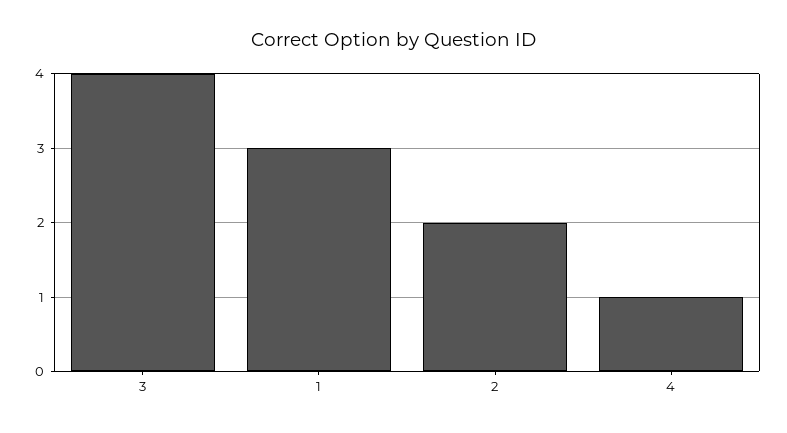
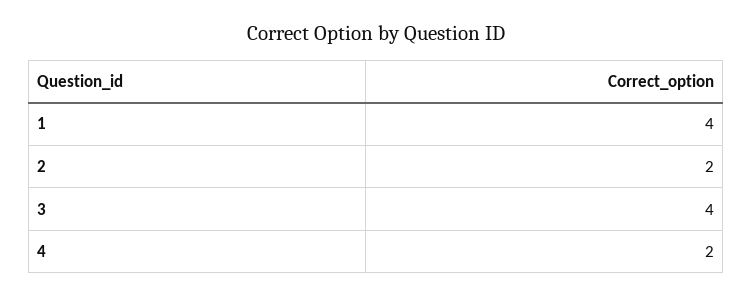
1: 3 -> 4
4: 1 -> 2

